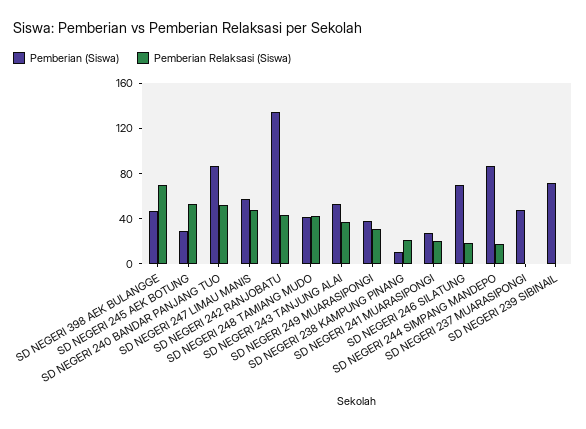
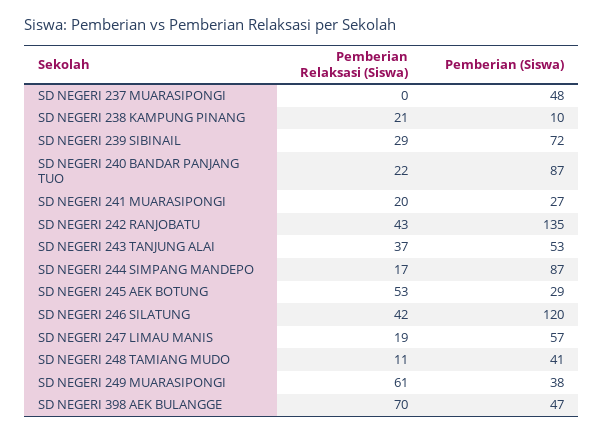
Pemberian Relaksasi (Siswa), SD NEGERI 240 BANDAR PANJANG TUO: 50 -> 22
Pemberian Relaksasi (Siswa), SD NEGERI 247 LIMAU MANIS: 50 -> 19
Pemberian Relaksasi (Siswa), SD NEGERI 248 TAMIANG MUDO: 40 -> 11
Pemberian Relaksasi (Siswa), SD NEGERI 249 MUARASIPONGI: 30 -> 61
Pemberian (Siswa), SD NEGERI 246 SILATUNG: 70 -> 120
Pemberian Relaksasi (Siswa), SD NEGERI 246 SILATUNG: 20 -> 42
Pemberian Relaksasi (Siswa), SD NEGERI 239 SIBINAIL: 0 -> 29

